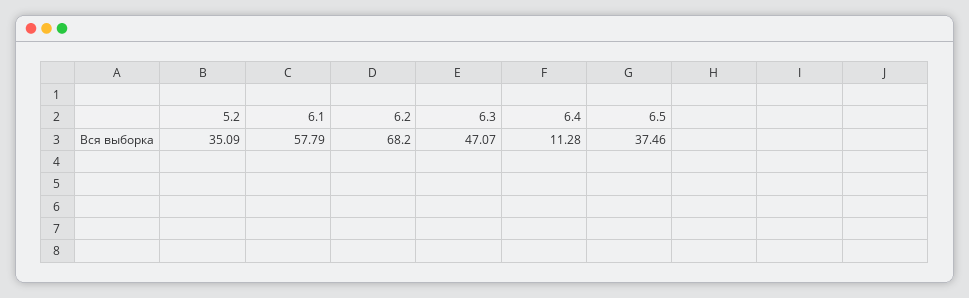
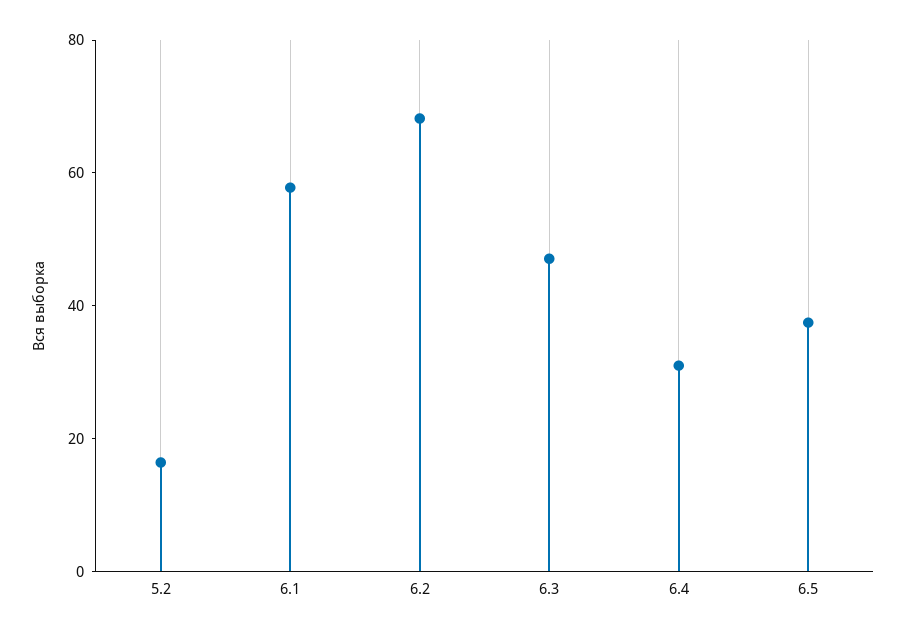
5.2: 35.09 -> 15
6.4: 11.28 -> 30

